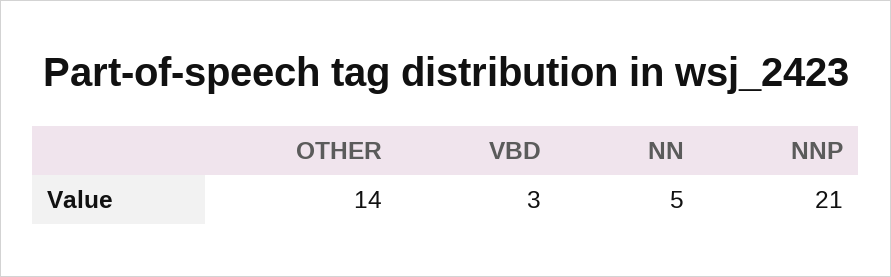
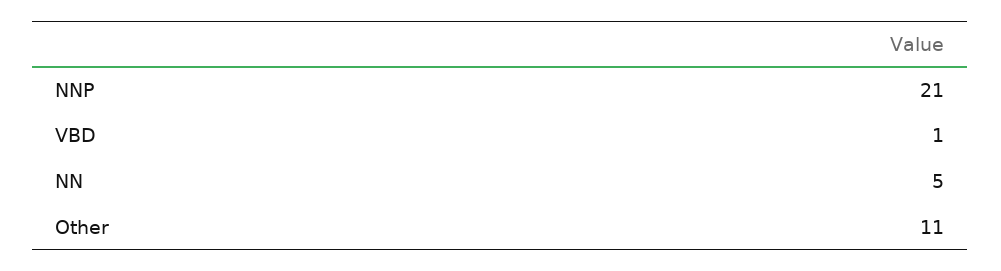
OTHER: 14 -> 11
VBD: 3 -> 1

